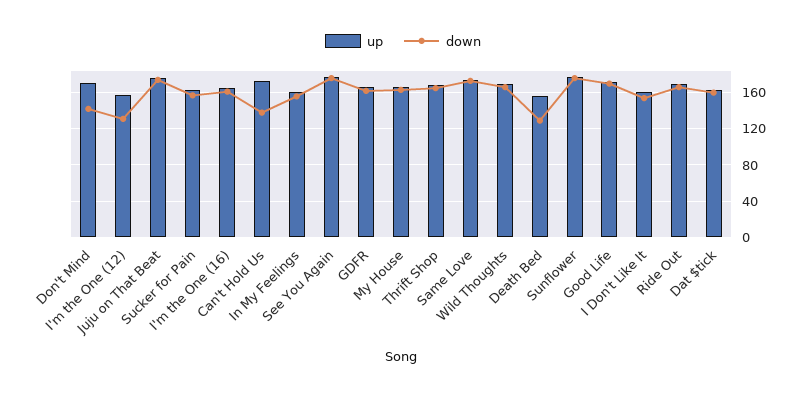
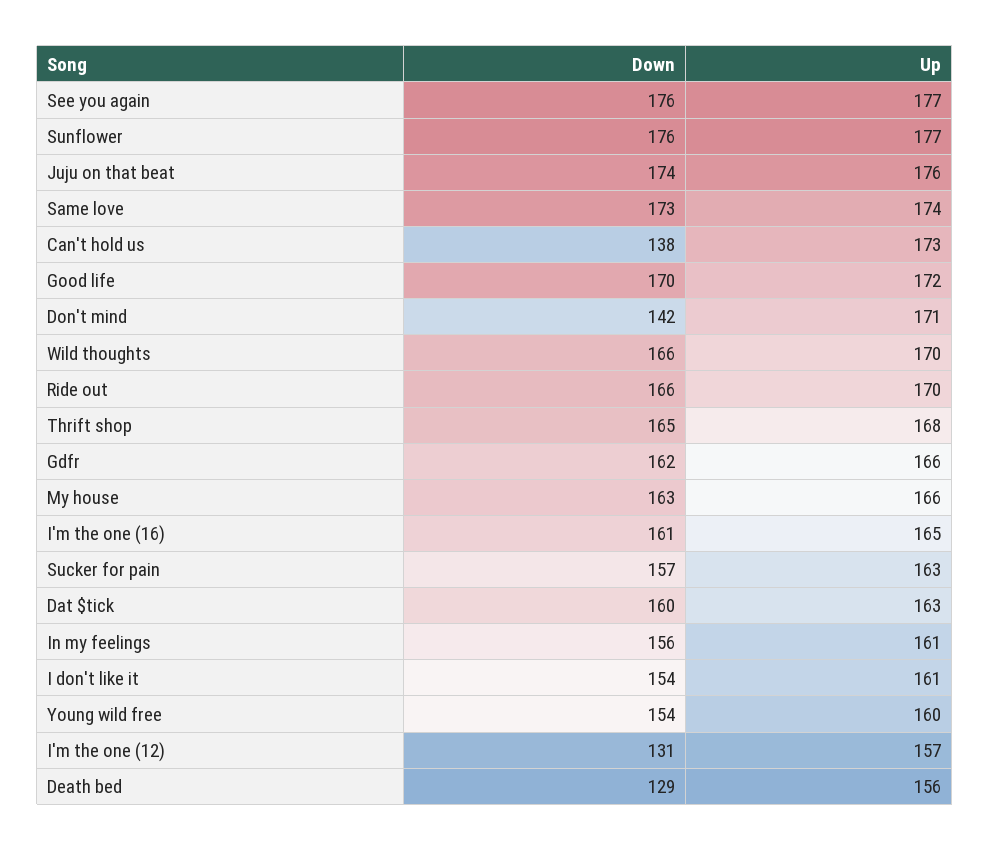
down, Young wild free: none -> 154
up, Young wild free: none -> 160

